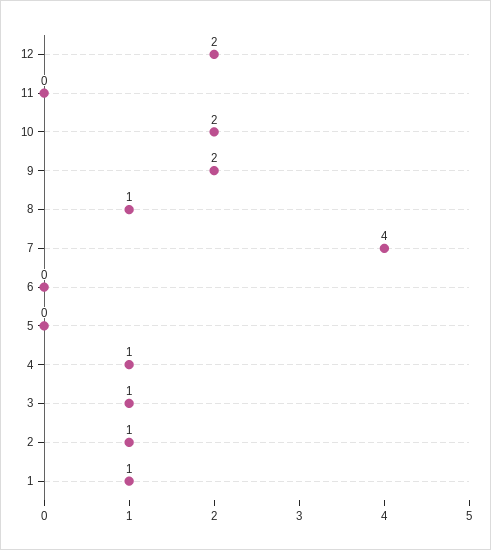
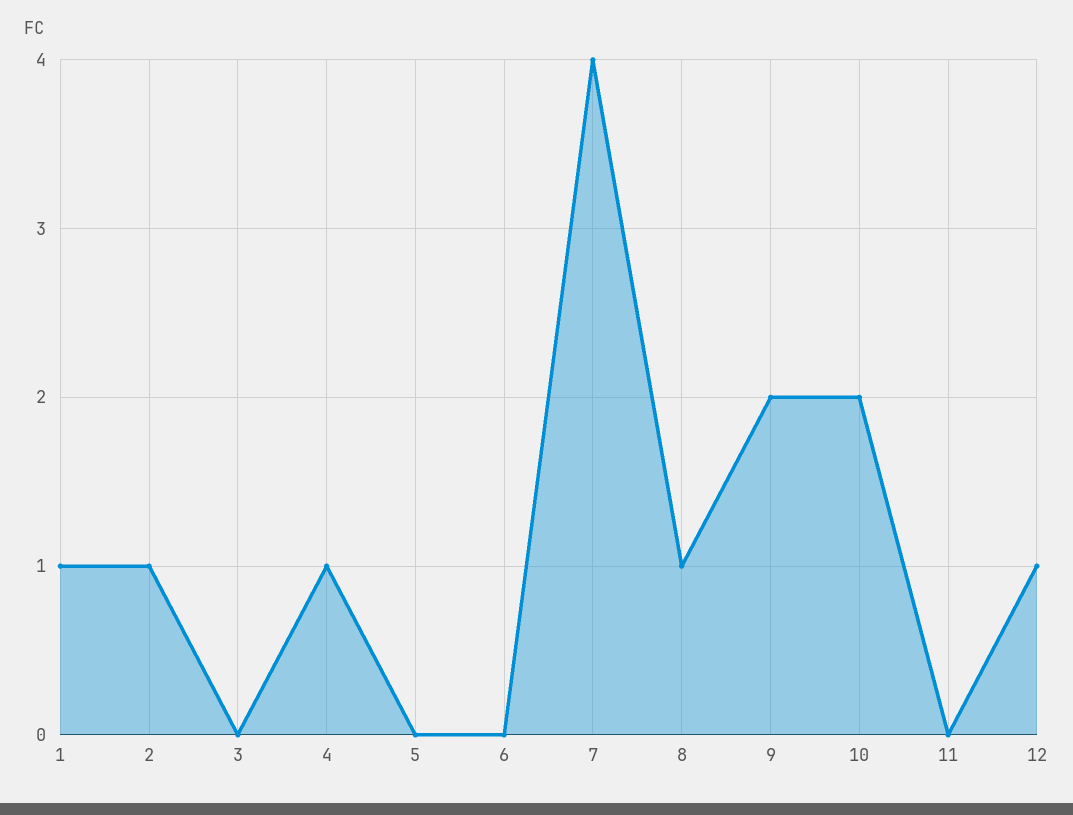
12: 2 -> 1
3: 1 -> 0

